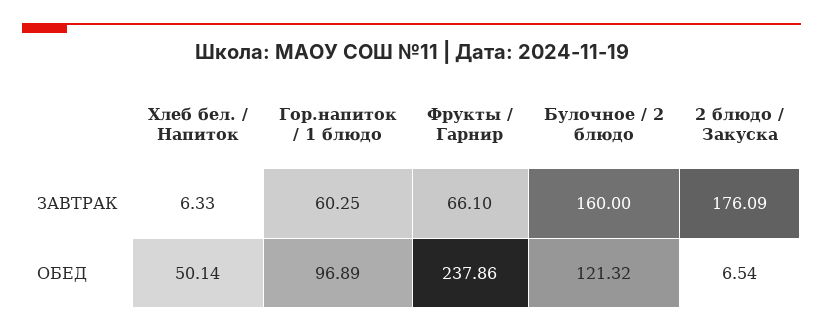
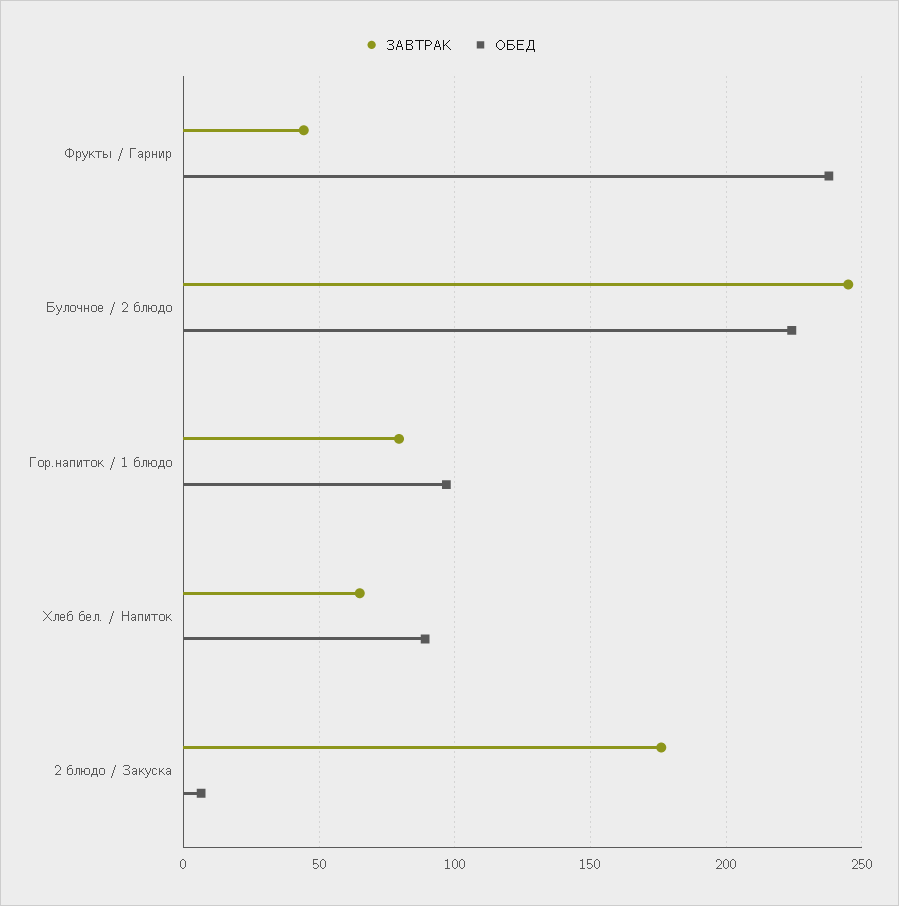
ЗАВТРАК, Хлеб бел. / Напиток: 6.33 -> 65
ЗАВТРАК, Гор.напиток / 1 блюдо: 60.25 -> 80
ЗАВТРАК, Фрукты / Гарнир: 66.1 -> 45
ЗАВТРАК, Булочное / 2 блюдо: 160 -> 245
ОБЕД, Хлеб бел. / Напиток: 50.14 -> 90
ОБЕД, Булочное / 2 блюдо: 121.32 -> 225

